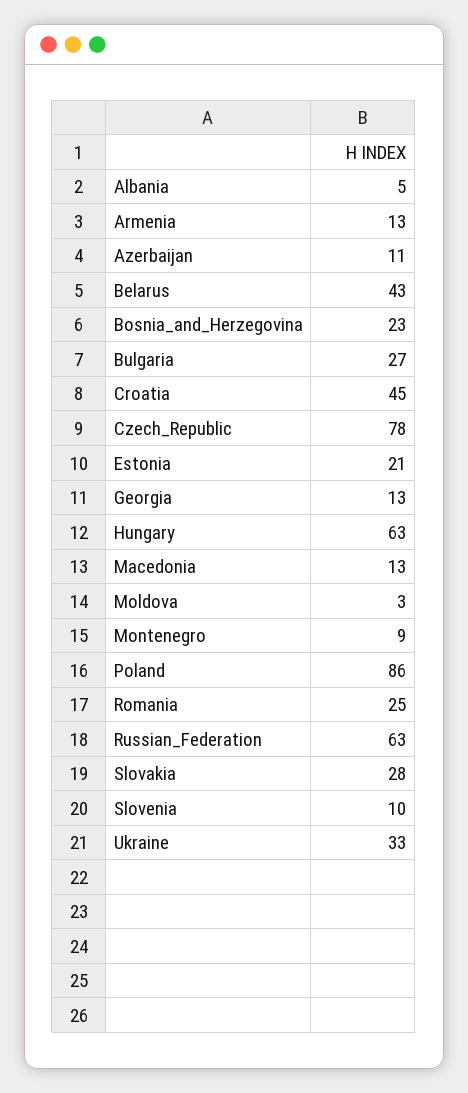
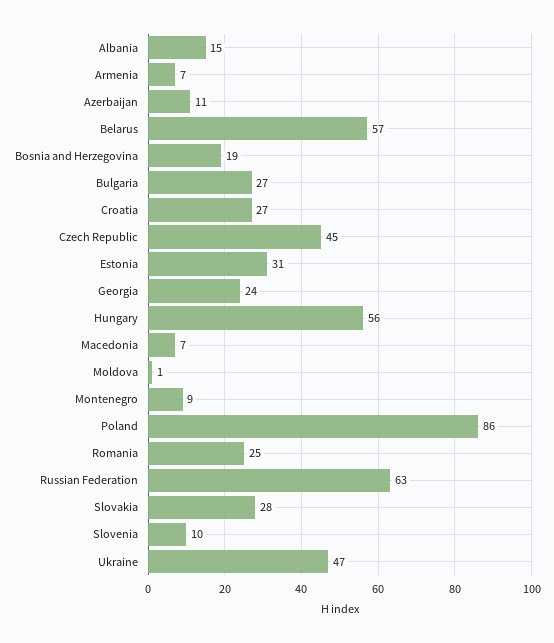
Albania: 5 -> 15
Armenia: 13 -> 7
Belarus: 43 -> 57
Bosnia_and_Herzegovina: 23 -> 19
Croatia: 45 -> 27
Czech_Republic: 78 -> 45
Estonia: 21 -> 31
Georgia: 13 -> 24
Hungary: 63 -> 56
Macedonia: 13 -> 7
Moldova: 3 -> 1
Ukraine: 33 -> 47

